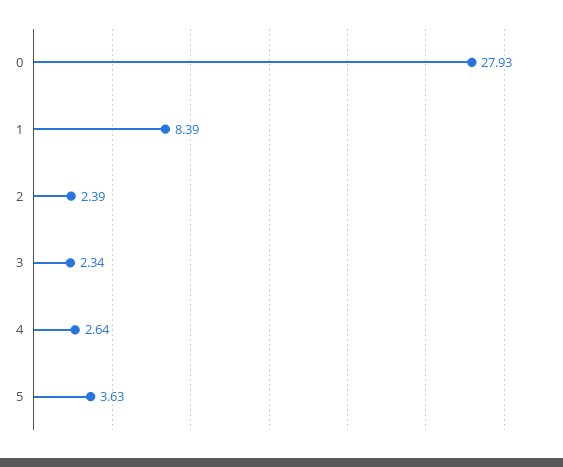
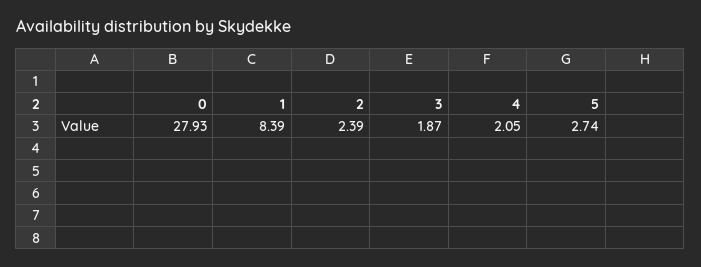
3: 2.34 -> 1.87
4: 2.64 -> 2.05
5: 3.63 -> 2.74

